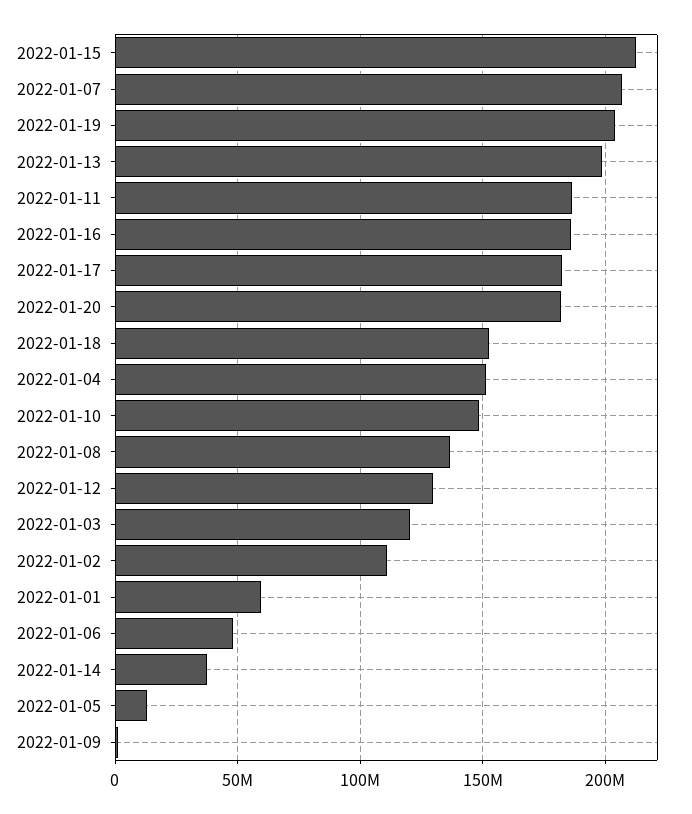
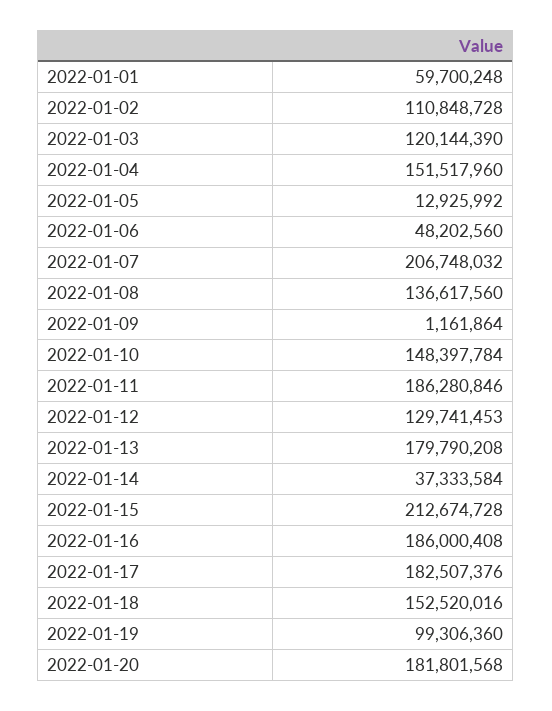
2022-01-19: 205000000 -> 99306360
2022-01-13: 200000000 -> 179790208

